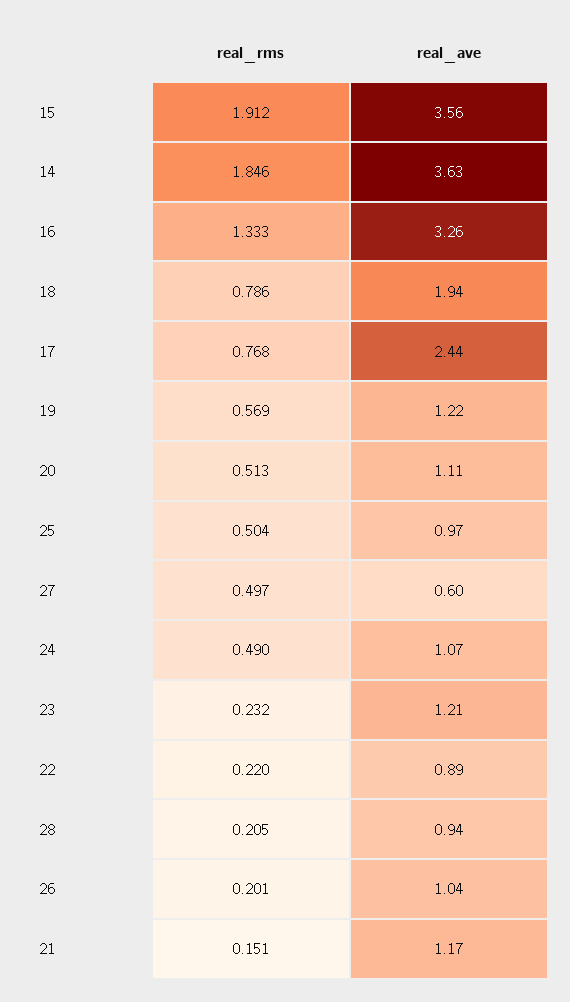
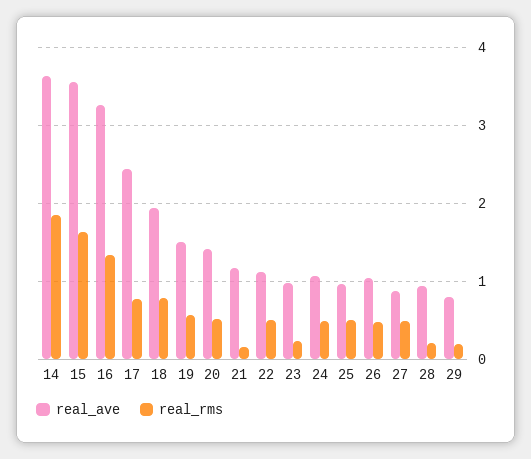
real_rms, 15: 1.912 -> 1.6
real_ave, 19: 1.22 -> 1.5
real_ave, 20: 1.11 -> 1.4
real_ave, 27: 0.6 -> 0.9
real_ave, 23: 1.21 -> 1
real_rms, 22: 0.22 -> 0.5
real_ave, 22: 0.89 -> 1.1
real_rms, 26: 0.201 -> 0.5
real_ave, 29: none -> 0.8
real_rms, 29: none -> 0.2

